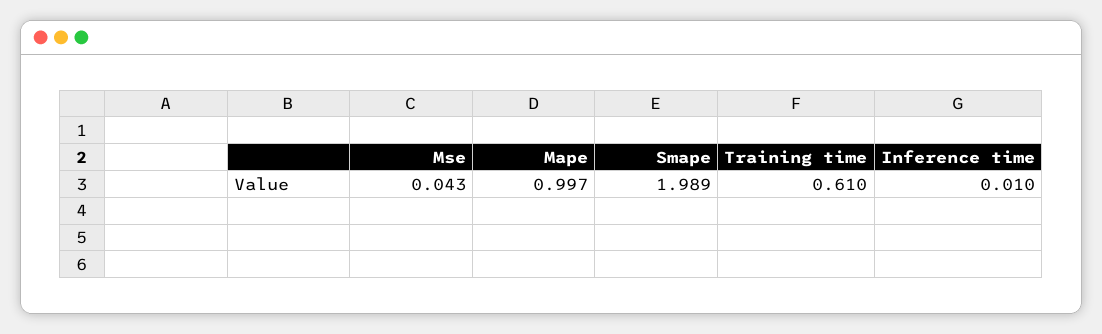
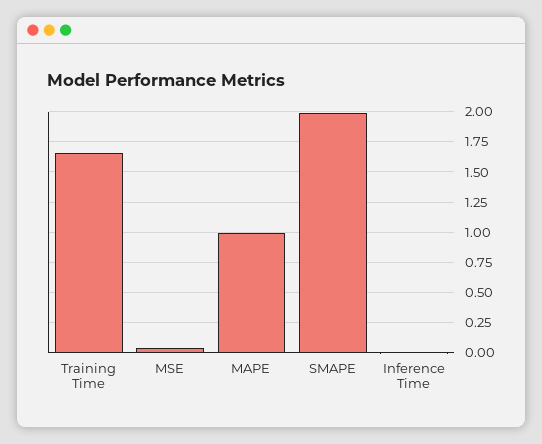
Training time: 0.61 -> 1.65

